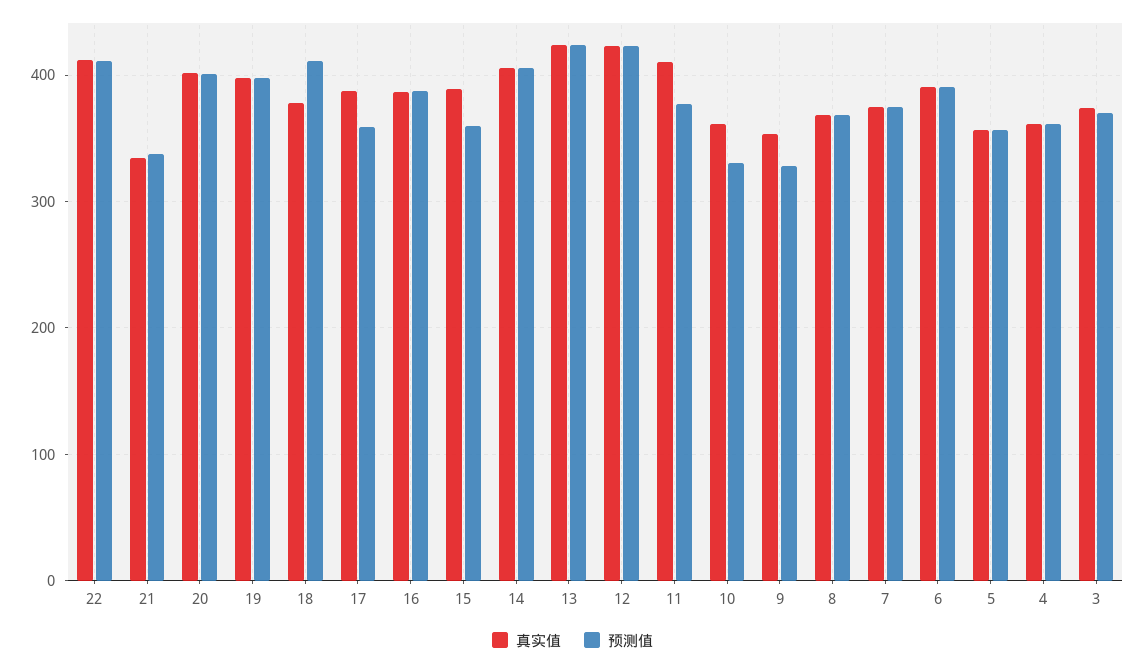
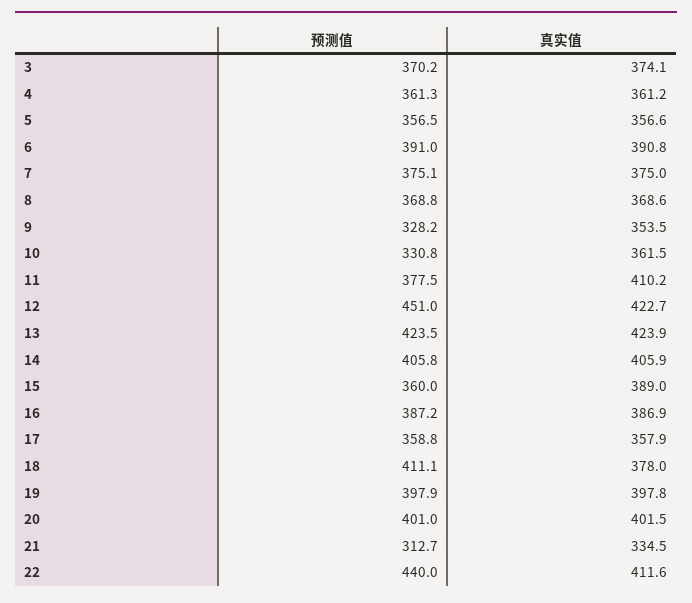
预测值, 22: 410 -> 440
预测值, 21: 340 -> 312.7
真实值, 17: 390 -> 357.9
预测值, 12: 420 -> 451

